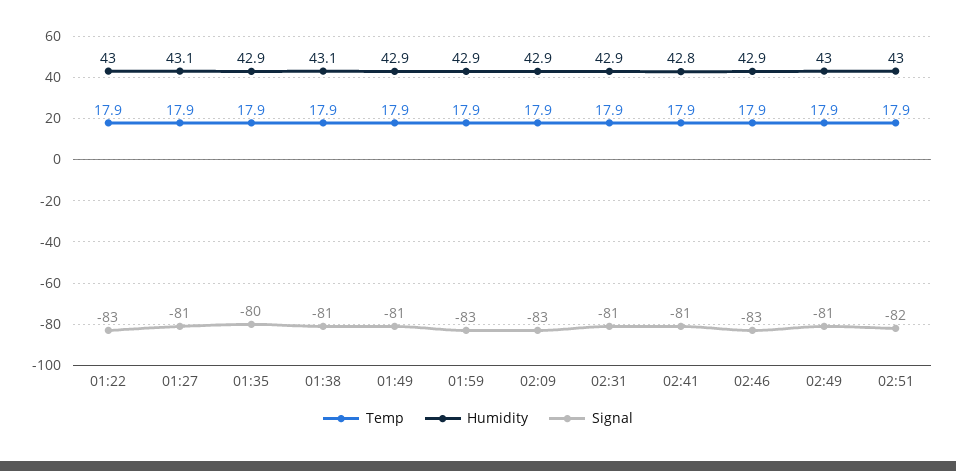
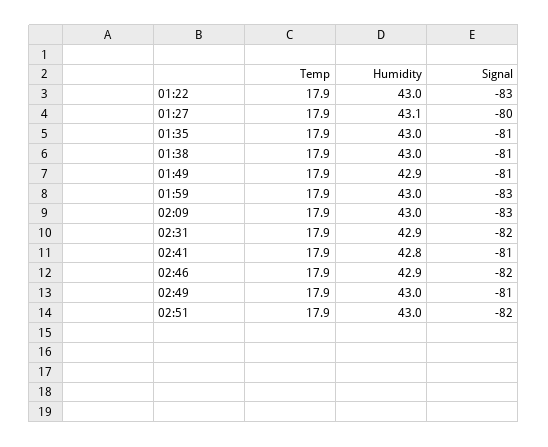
Signal, 01:27: -81 -> -80
Humidity, 01:35: 42.9 -> 43
Signal, 01:35: -80 -> -81
Humidity, 01:38: 43.1 -> 43
Humidity, 01:59: 42.9 -> 43
Humidity, 02:09: 42.9 -> 43
Signal, 02:31: -81 -> -82
Signal, 02:46: -83 -> -82

